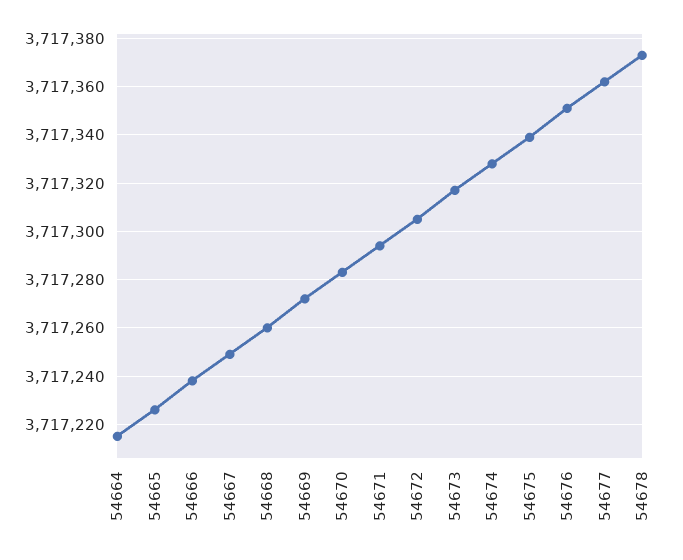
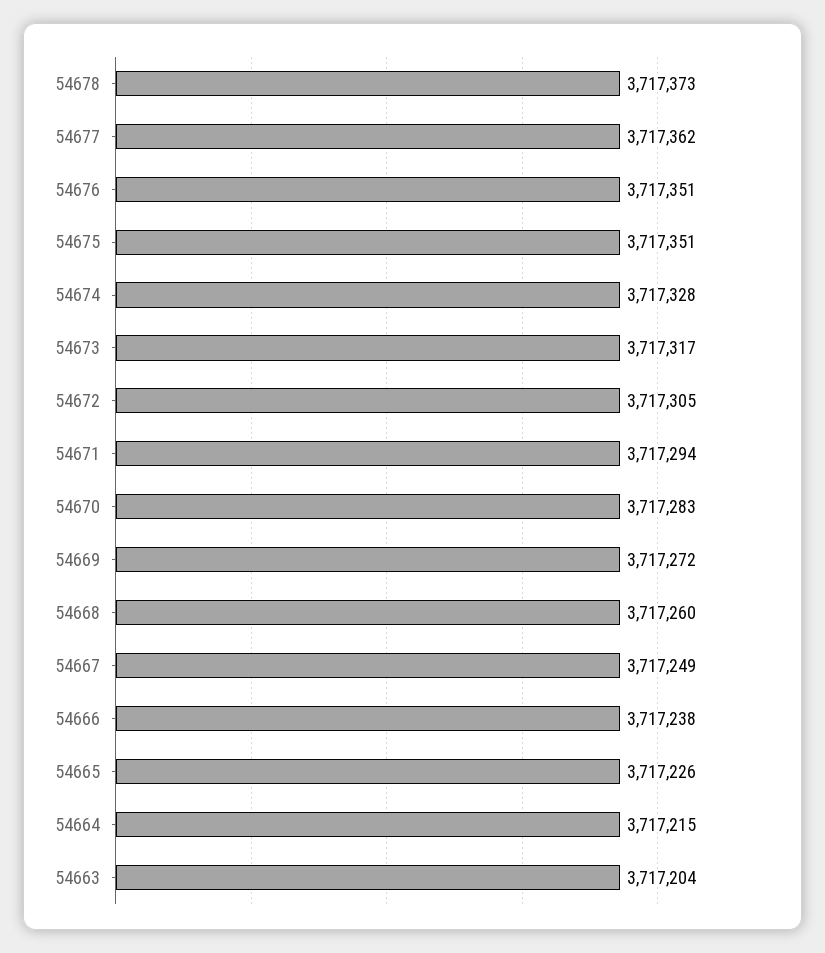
54675: 3717340 -> 3717351
54663: none -> 3717204

